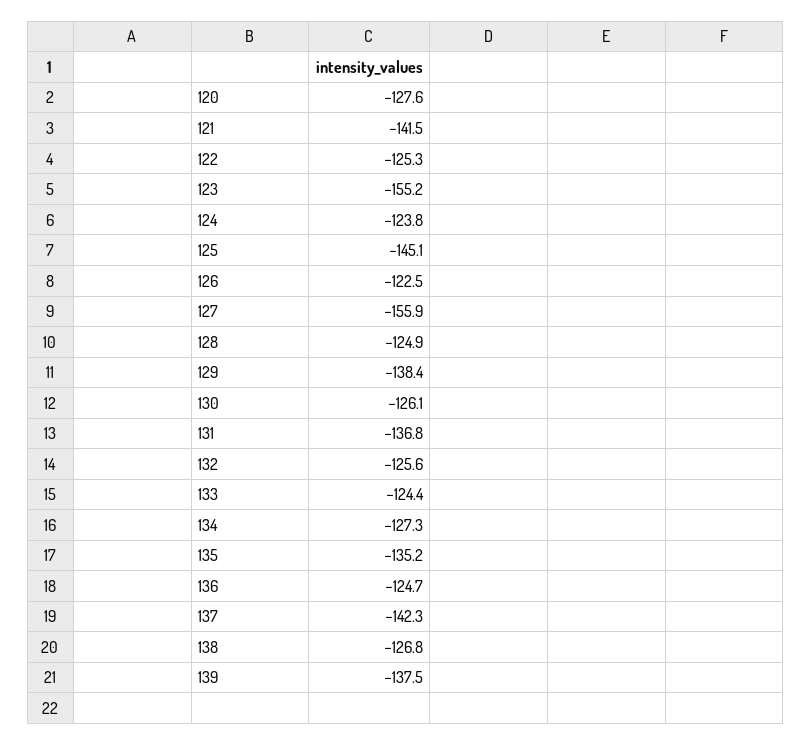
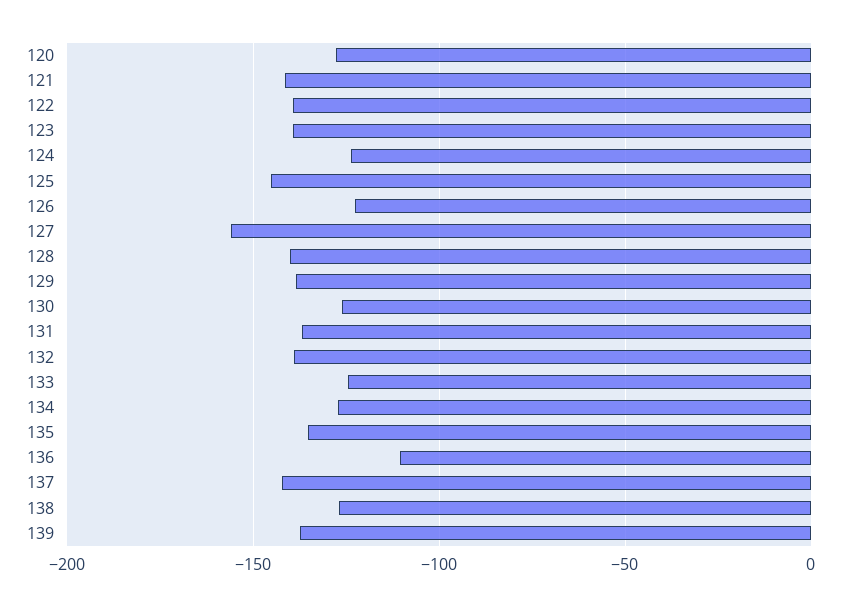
122: -125.3 -> -140
123: -155.2 -> -140
128: -124.9 -> -140
132: -125.6 -> -140
136: -124.7 -> -110

